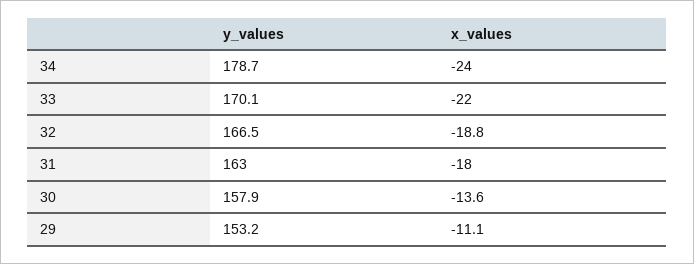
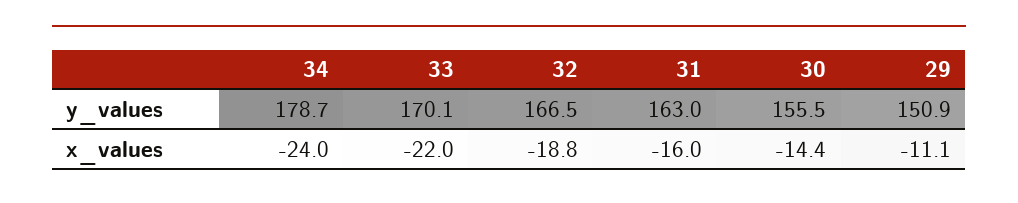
x_values, 31: -18 -> -16
y_values, 30: 157.9 -> 155.5
x_values, 30: -13.6 -> -14.4
y_values, 29: 153.2 -> 150.9

